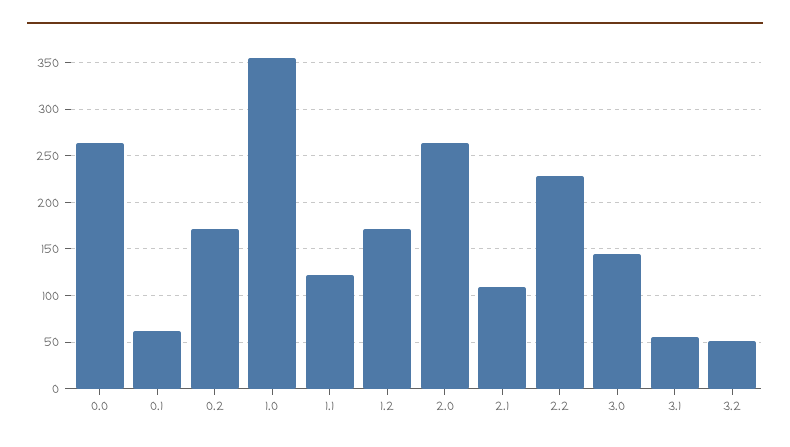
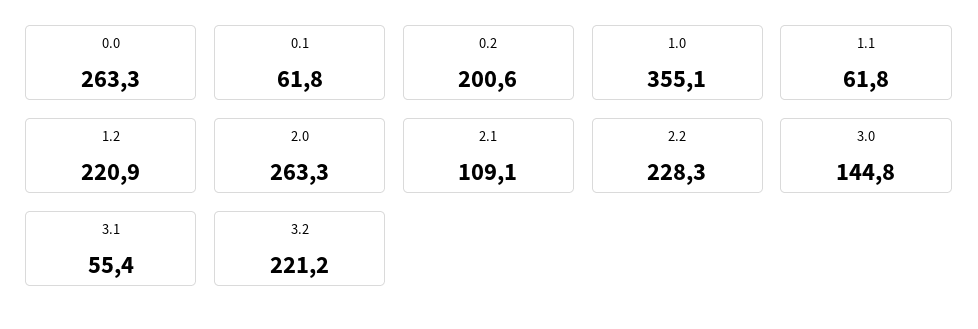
0.2: 170 -> 200.6
1.1: 120 -> 61.8
1.2: 170 -> 220.9
3.2: 50 -> 221.2

